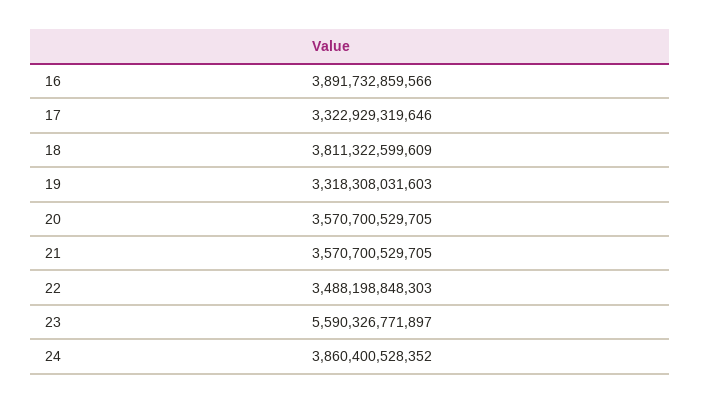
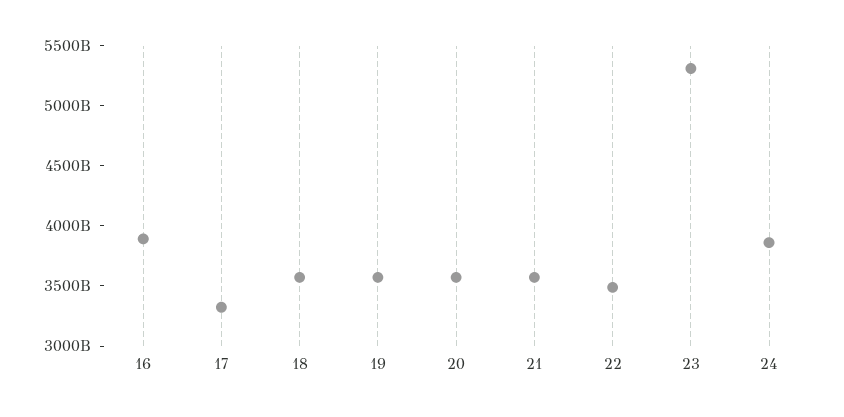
18: 3811322599609 -> 3600000000000
19: 3318308031603 -> 3600000000000
23: 5590326771897 -> 5300000000000

